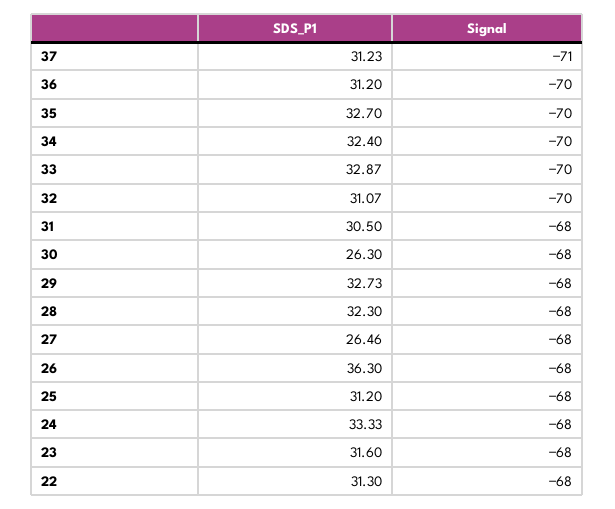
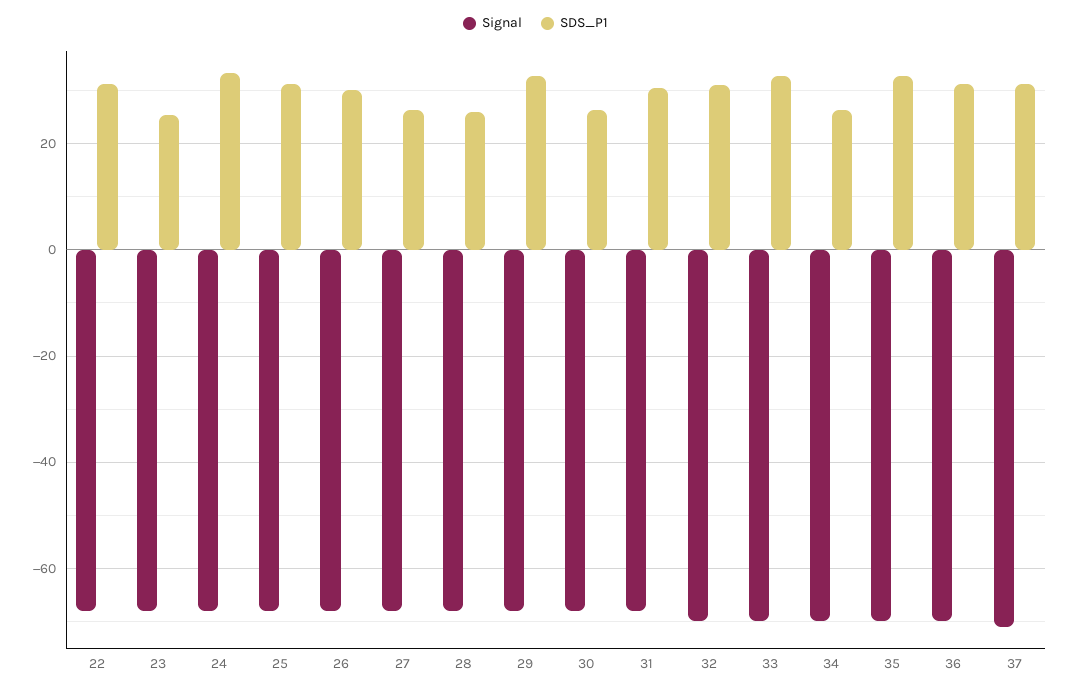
SDS_P1, 34: 32.4 -> 26
SDS_P1, 28: 32.3 -> 26
SDS_P1, 26: 36.3 -> 30
SDS_P1, 23: 31.6 -> 26

